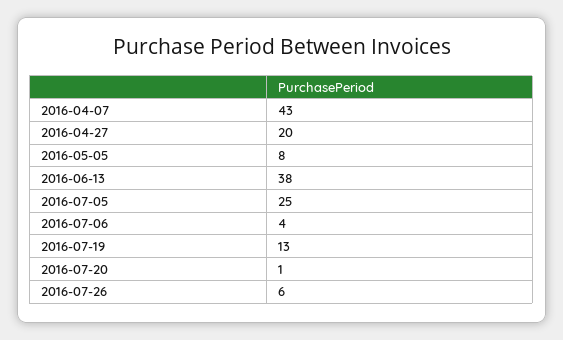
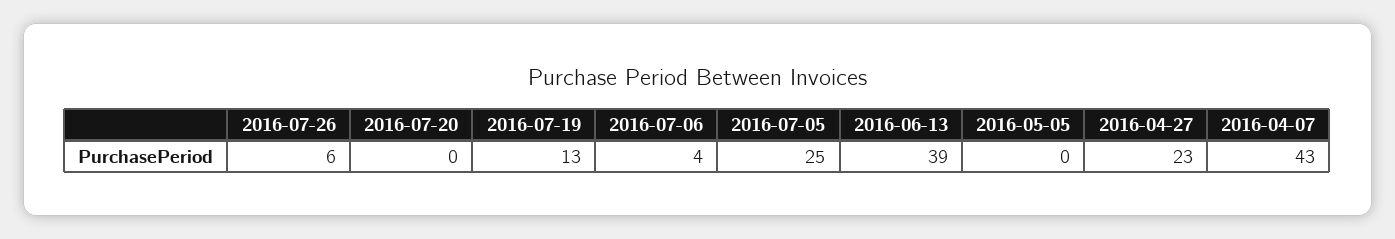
2016-04-27: 20 -> 23
2016-05-05: 8 -> 0
2016-06-13: 38 -> 39
2016-07-20: 1 -> 0

